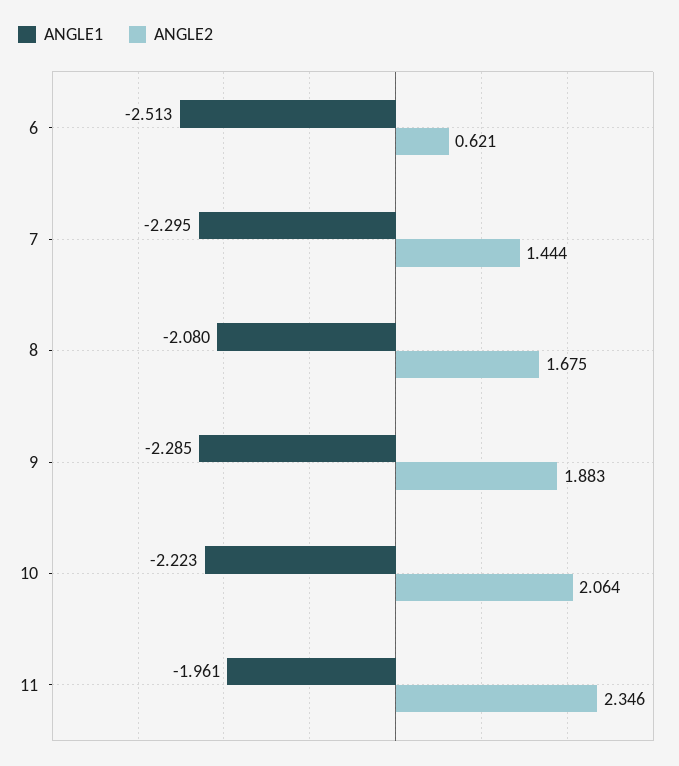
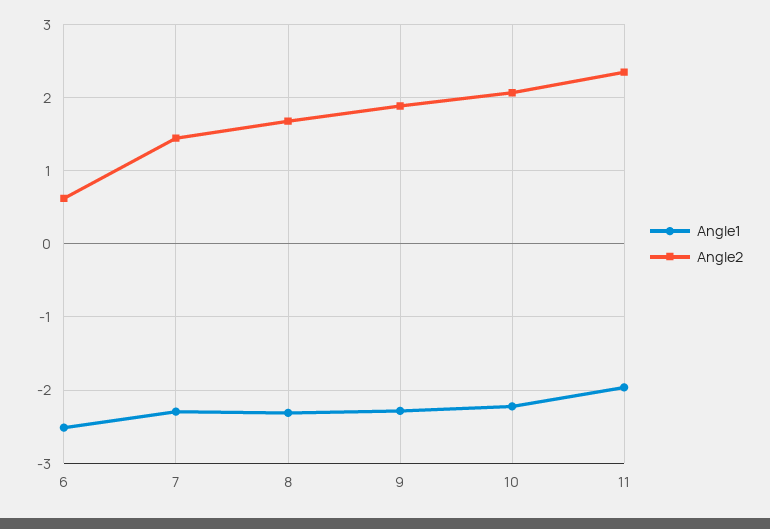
ANGLE1, 8: -2.08 -> -2.3

